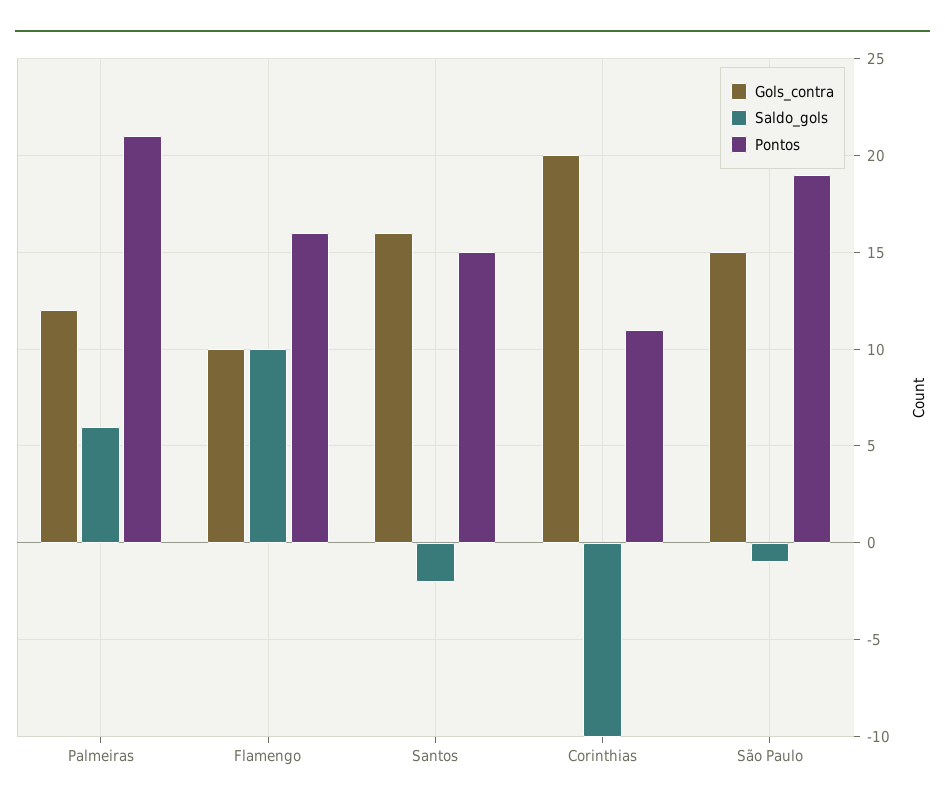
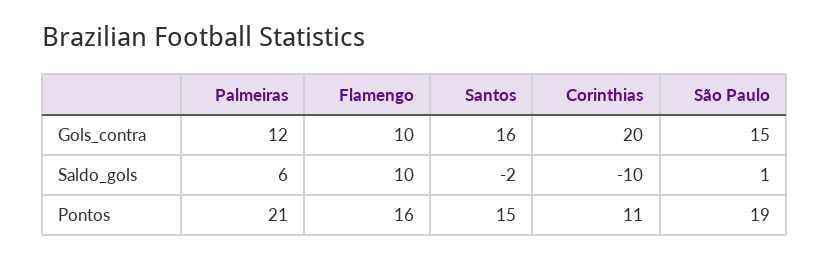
Saldo_gols, São Paulo: -1 -> 1

